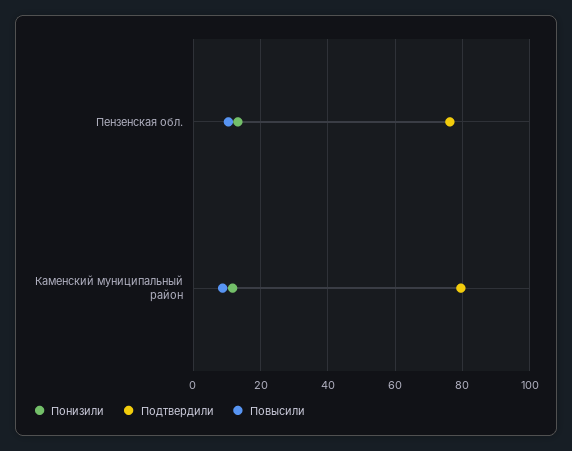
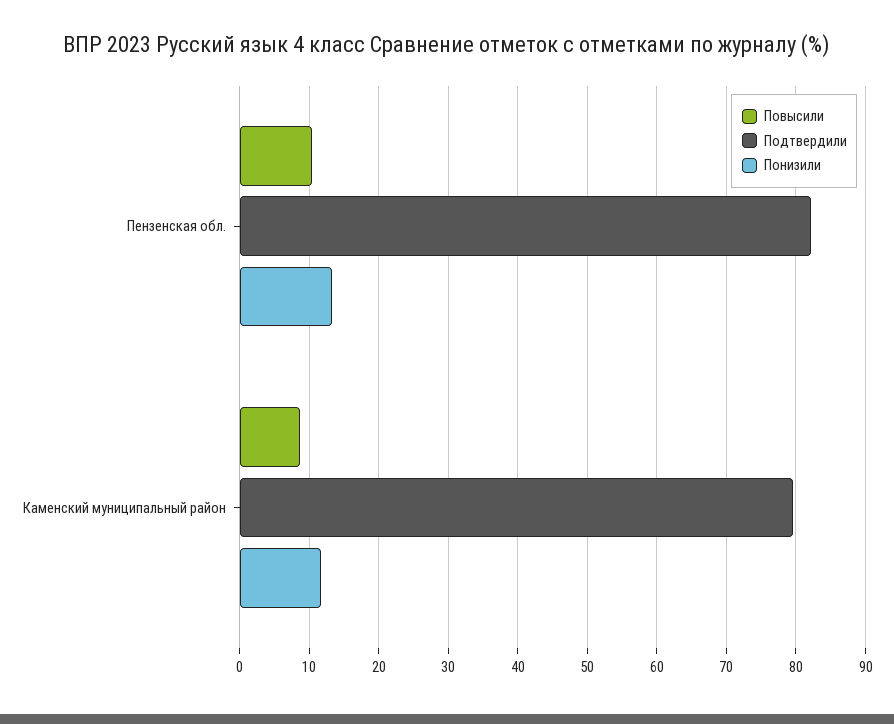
Подтвердили, Пензенская обл.: 76 -> 82

